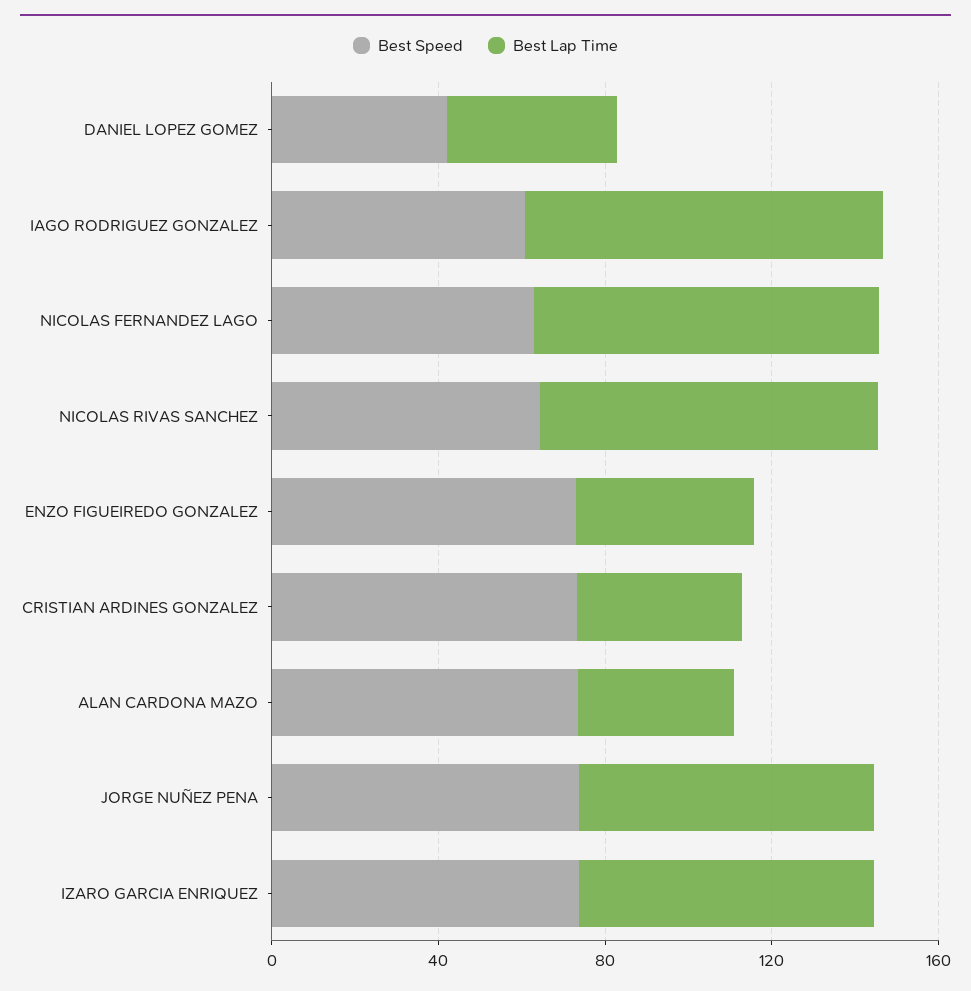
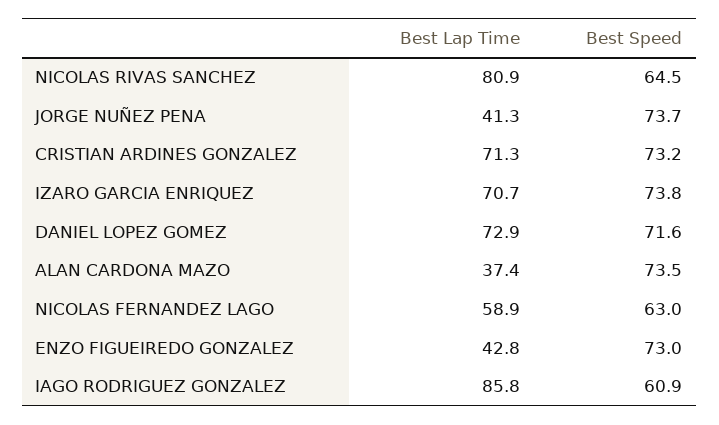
Best Speed, DANIEL LOPEZ GOMEZ: 40 -> 71.6
Best Lap Time, DANIEL LOPEZ GOMEZ: 40 -> 72.9
Best Lap Time, NICOLAS FERNANDEZ LAGO: 80 -> 58.9
Best Lap Time, CRISTIAN ARDINES GONZALEZ: 40 -> 71.3
Best Lap Time, JORGE NUÑEZ PENA: 70 -> 41.3

